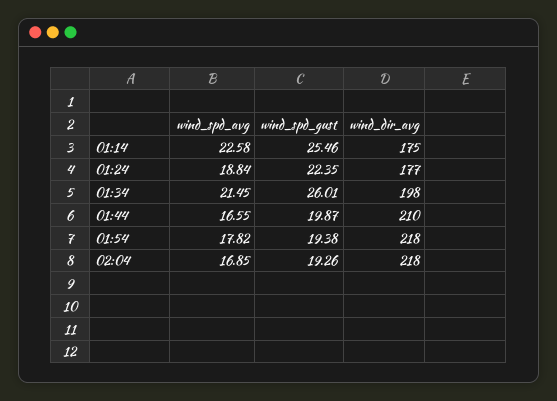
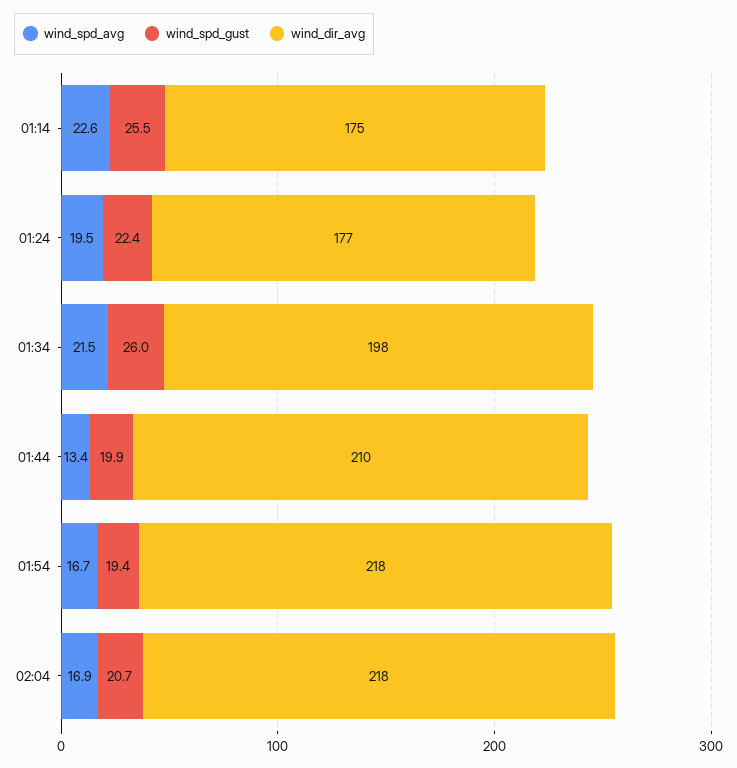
wind_spd_avg, 01:24: 18.84 -> 19.5
wind_spd_avg, 01:44: 16.55 -> 13.4
wind_spd_avg, 01:54: 17.82 -> 16.7
wind_spd_gust, 02:04: 19.26 -> 20.7

